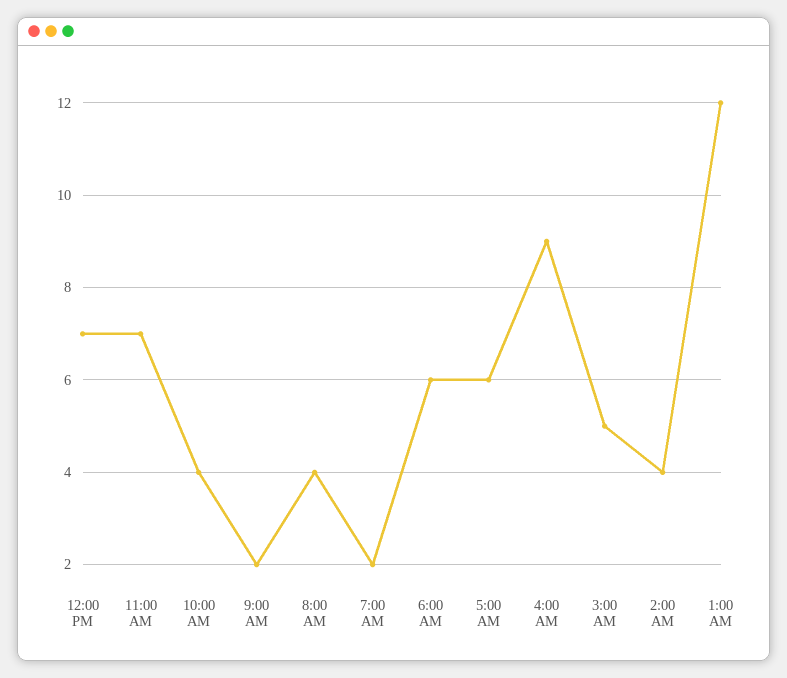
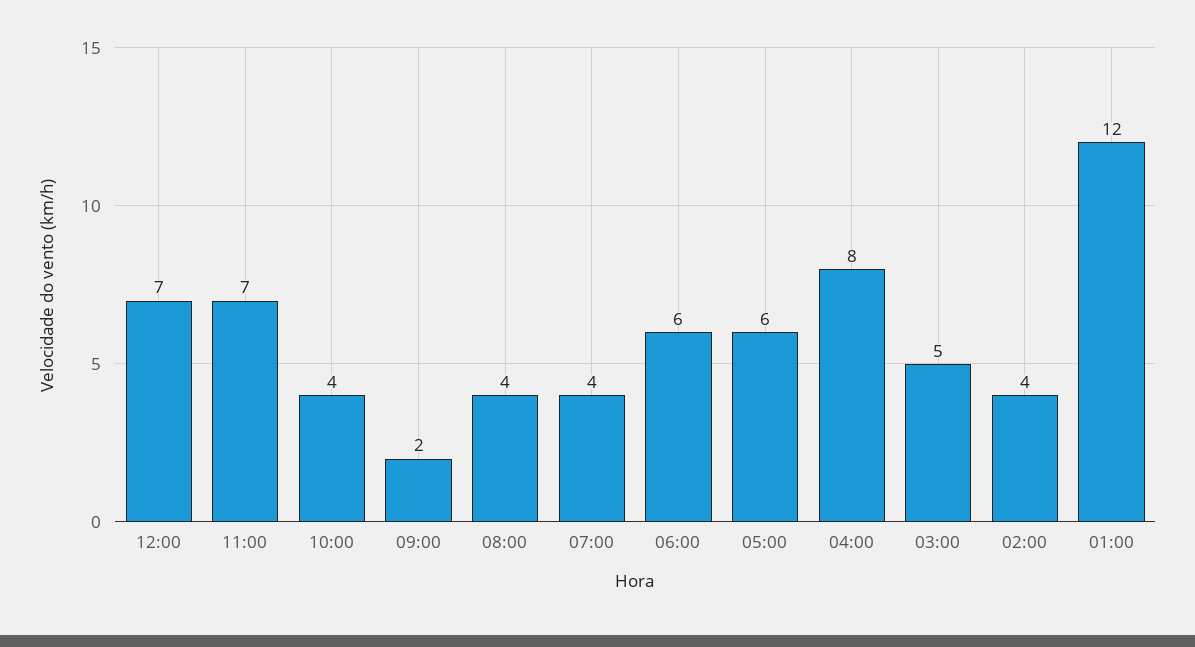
7:00 AM: 2 -> 4
4:00 AM: 9 -> 8

